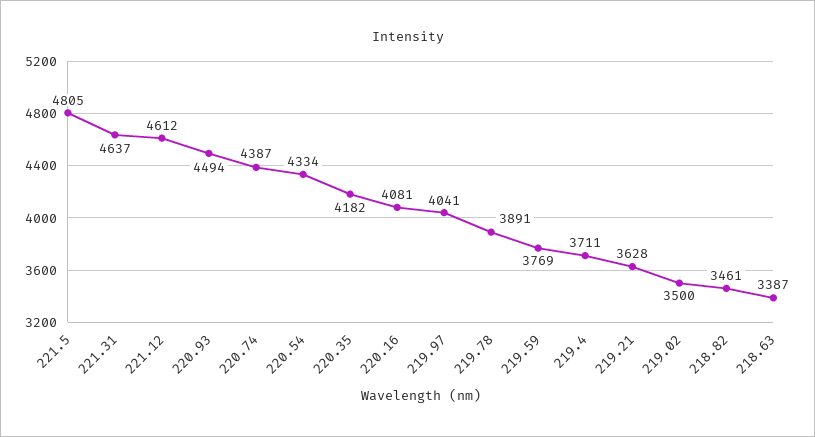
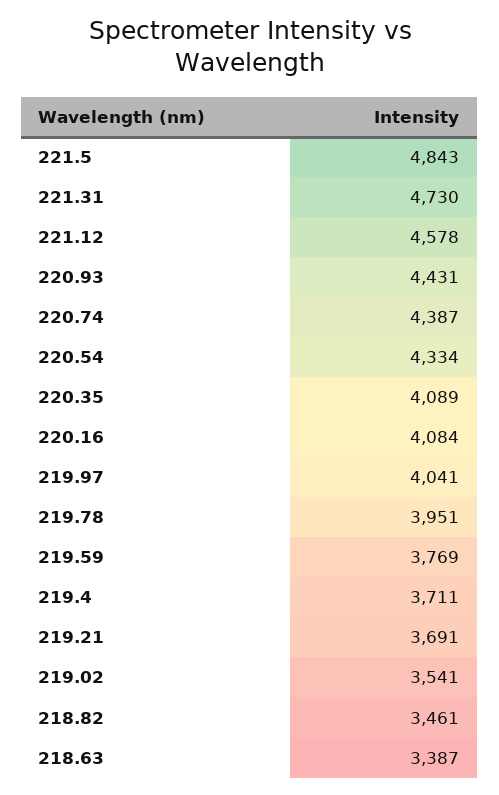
221.5: 4805 -> 4843
221.31: 4637 -> 4730
221.12: 4612 -> 4578
220.93: 4494 -> 4431
220.35: 4182 -> 4089
220.16: 4081 -> 4084
219.78: 3891 -> 3951
219.21: 3628 -> 3691
219.02: 3500 -> 3541

